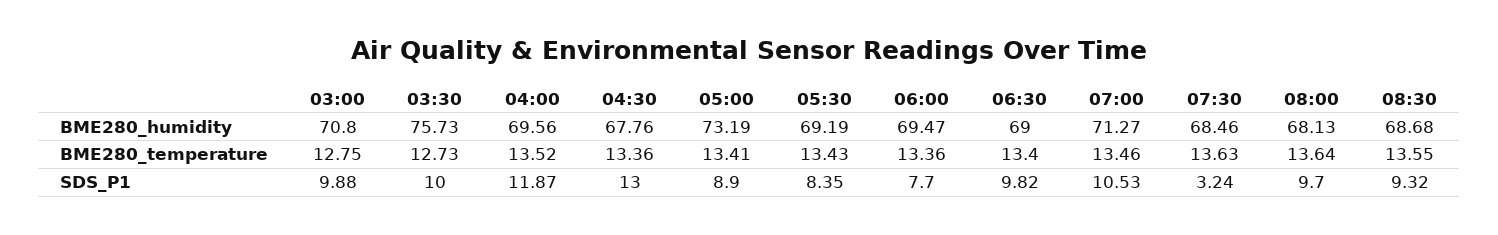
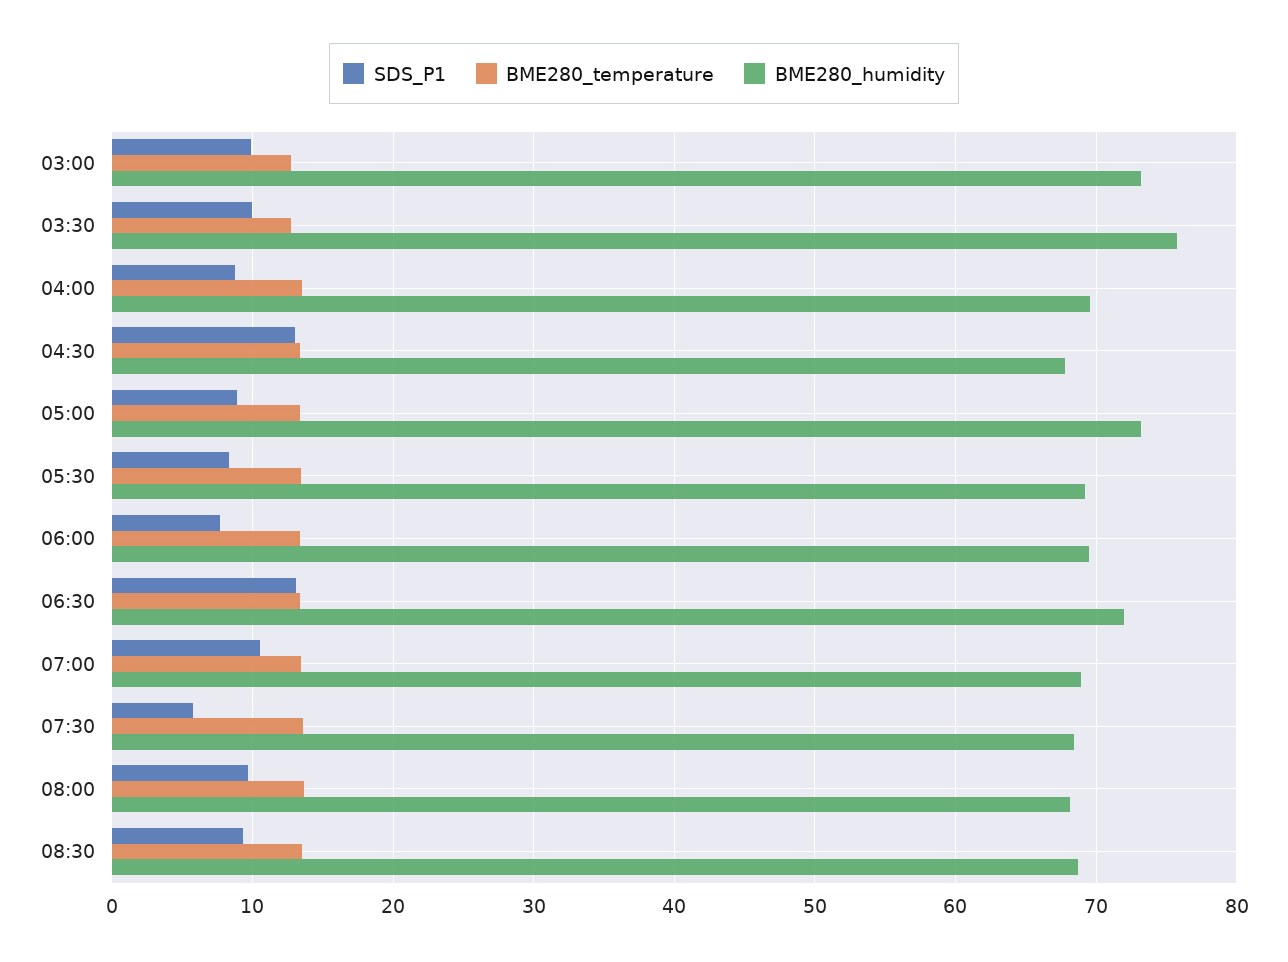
BME280_humidity, 03:00: 70.8 -> 73
BME280_humidity, 06:30: 69 -> 72
BME280_humidity, 07:00: 71.27 -> 69
SDS_P1, 04:00: 11.87 -> 9
SDS_P1, 06:30: 9.82 -> 13
SDS_P1, 07:30: 3.24 -> 6

